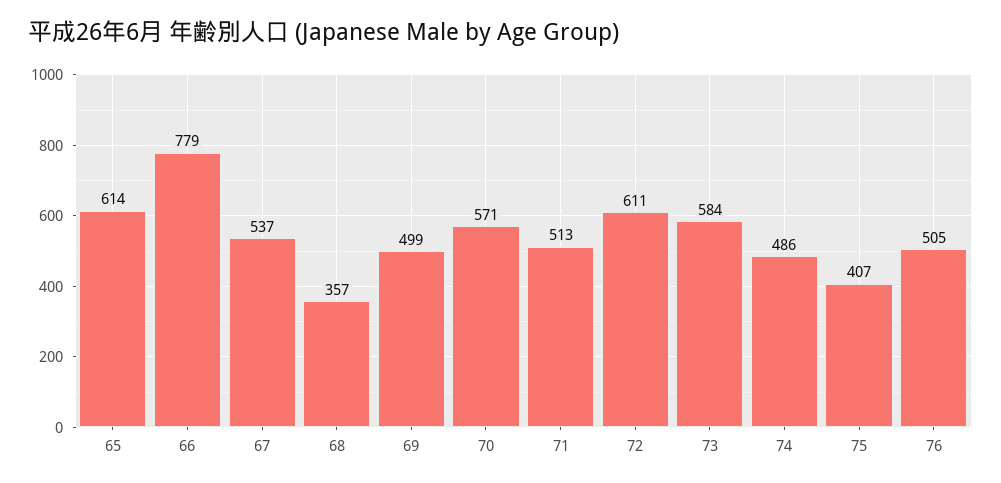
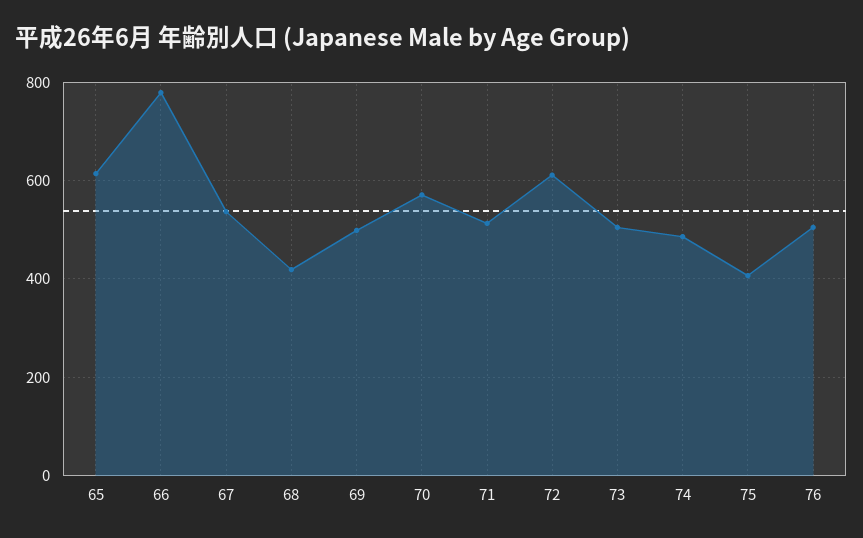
68: 357 -> 420
73: 584 -> 500

